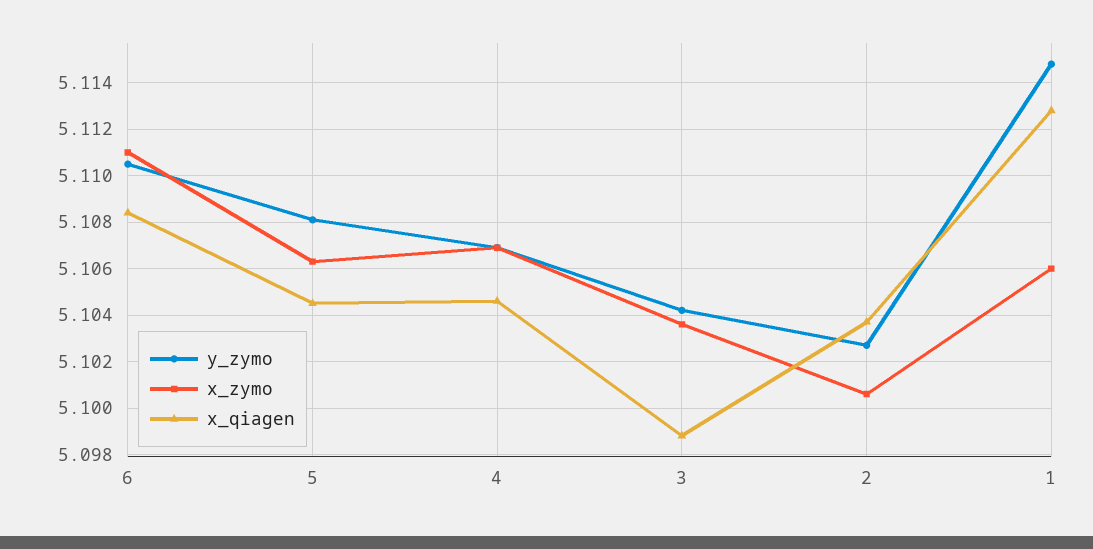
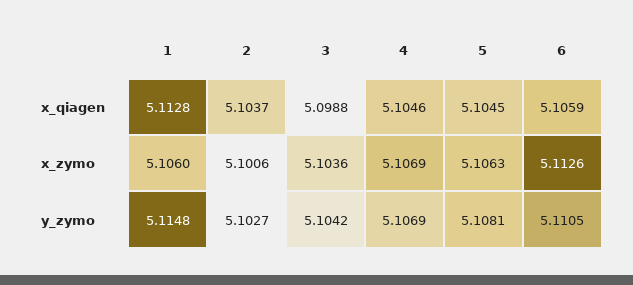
x_zymo, 6: 5.111 -> 5.1126
x_qiagen, 6: 5.1085 -> 5.1059

